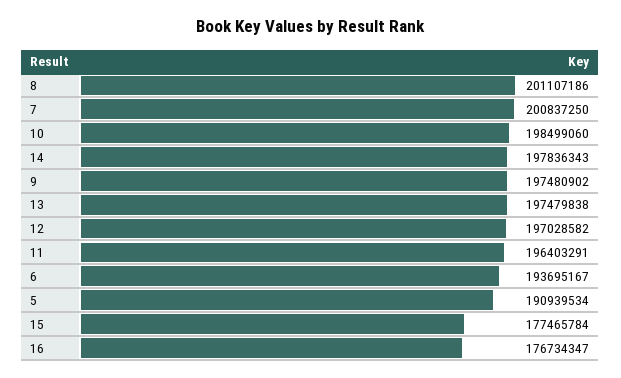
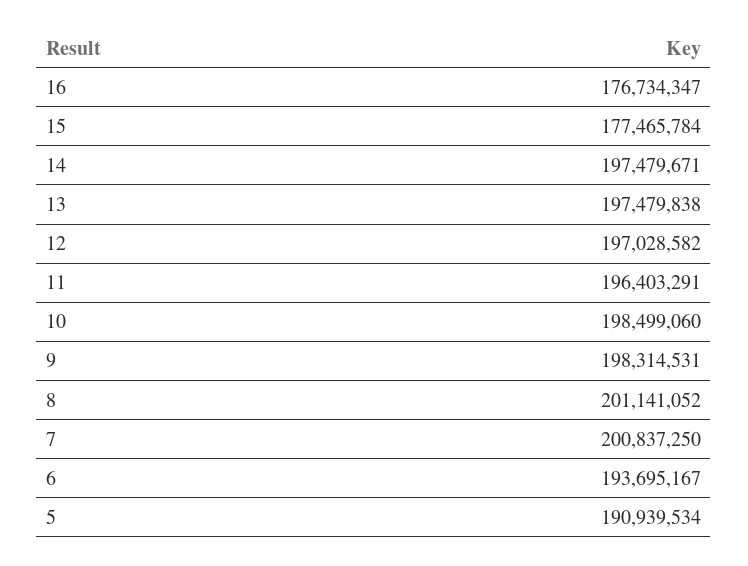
8: 201107186 -> 201141052
14: 197836343 -> 197479671
9: 197480902 -> 198314531

